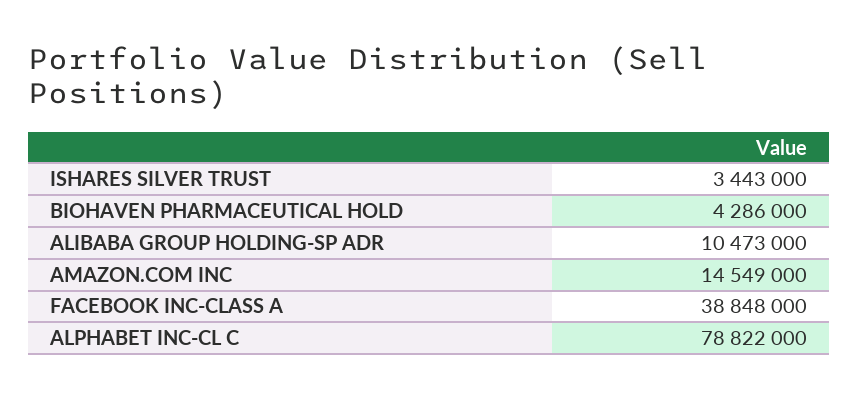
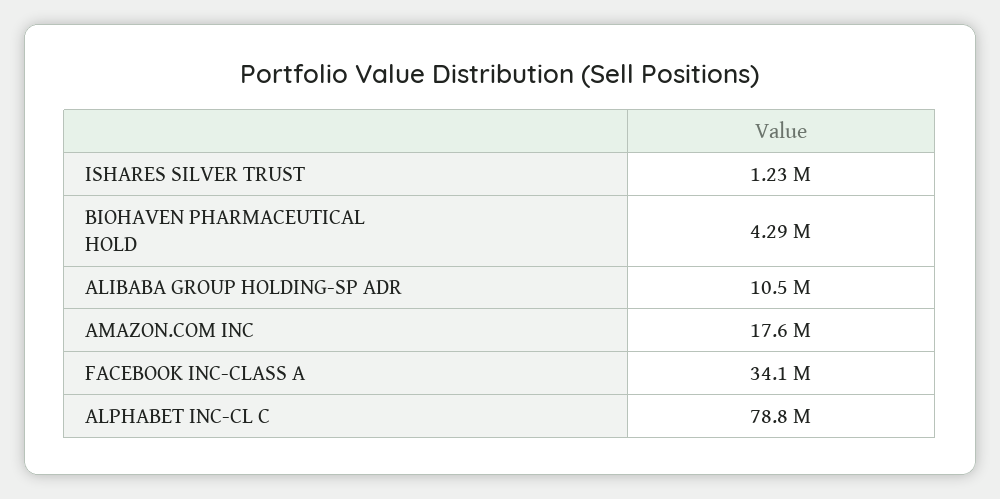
ISHARES SILVER TRUST: 3443000 -> 1230000
AMAZON.COM INC: 14549000 -> 17600000
FACEBOOK INC-CLASS A: 38848000 -> 34100000

